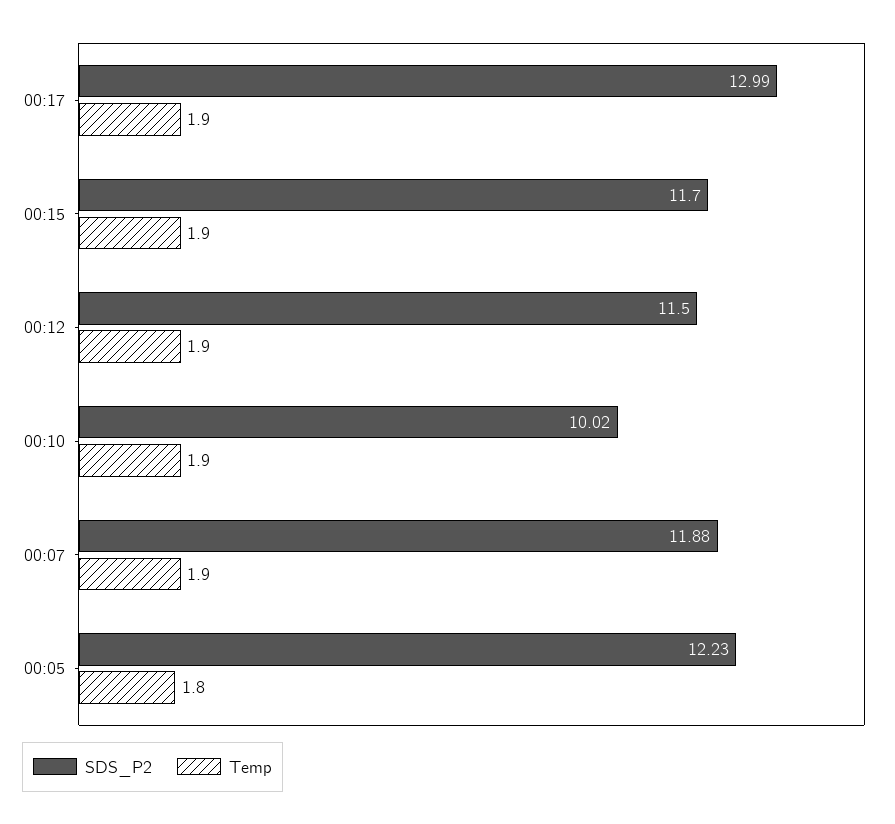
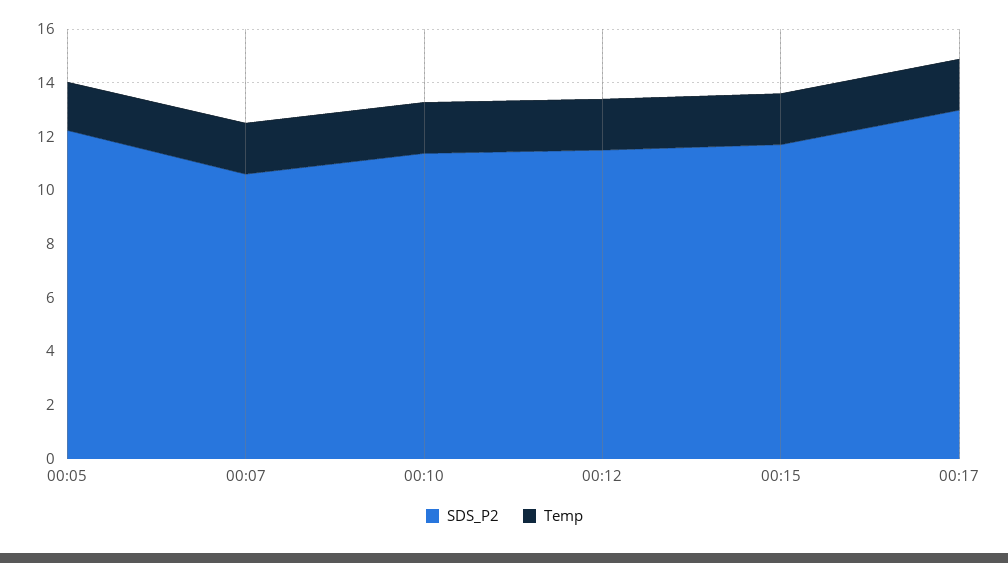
SDS_P2, 00:10: 10.02 -> 11.5
SDS_P2, 00:07: 11.88 -> 10.5

